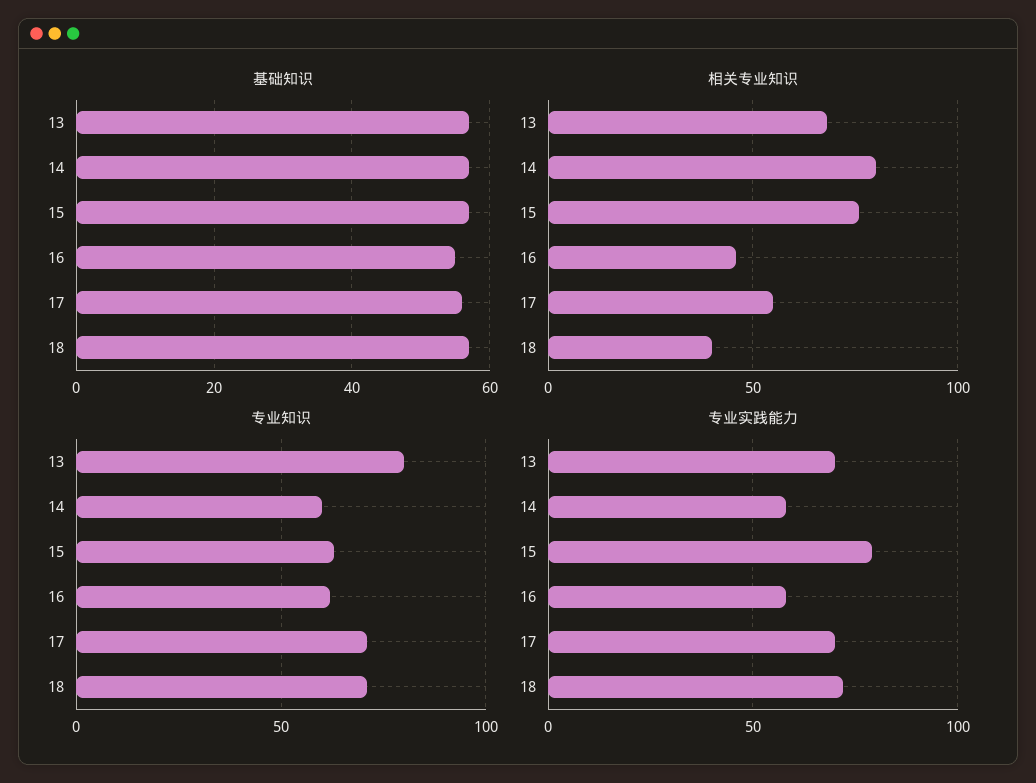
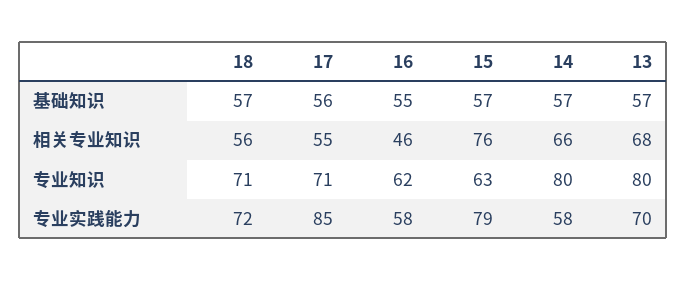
相关专业知识, 14: 80 -> 66
相关专业知识, 18: 40 -> 56
专业知识, 14: 60 -> 80
专业实践能力, 17: 70 -> 85

